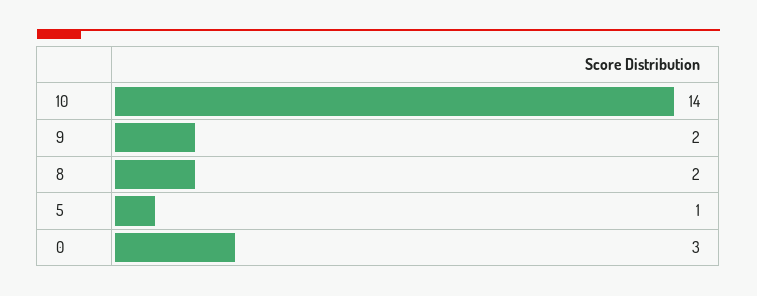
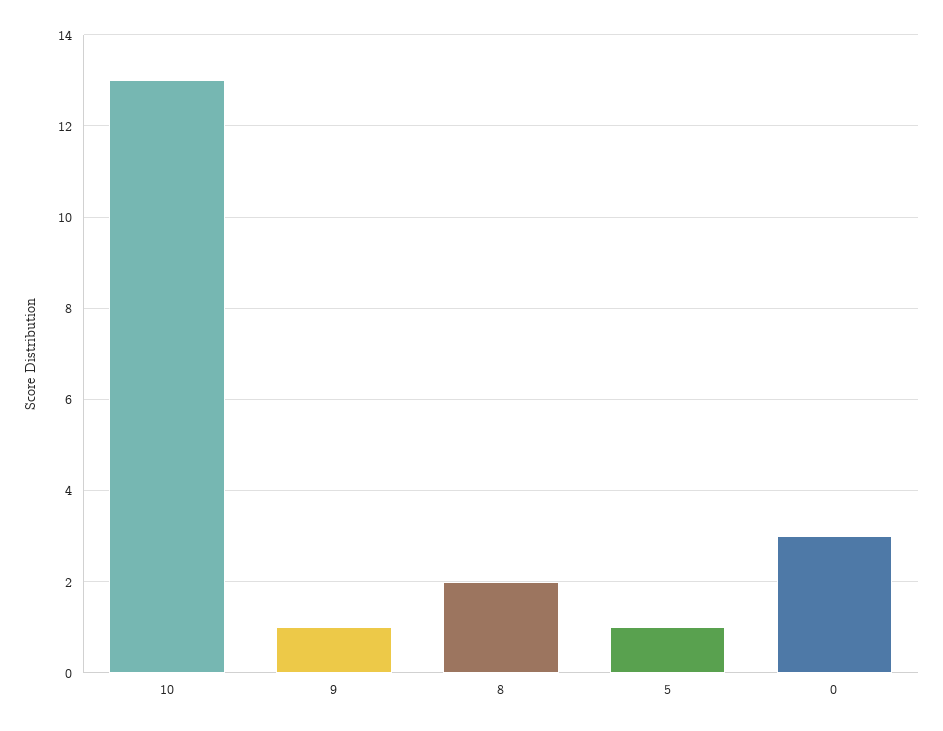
10: 14 -> 13
9: 2 -> 1

